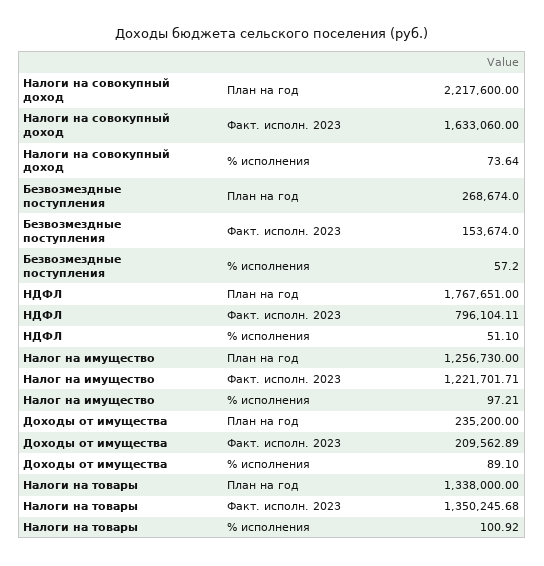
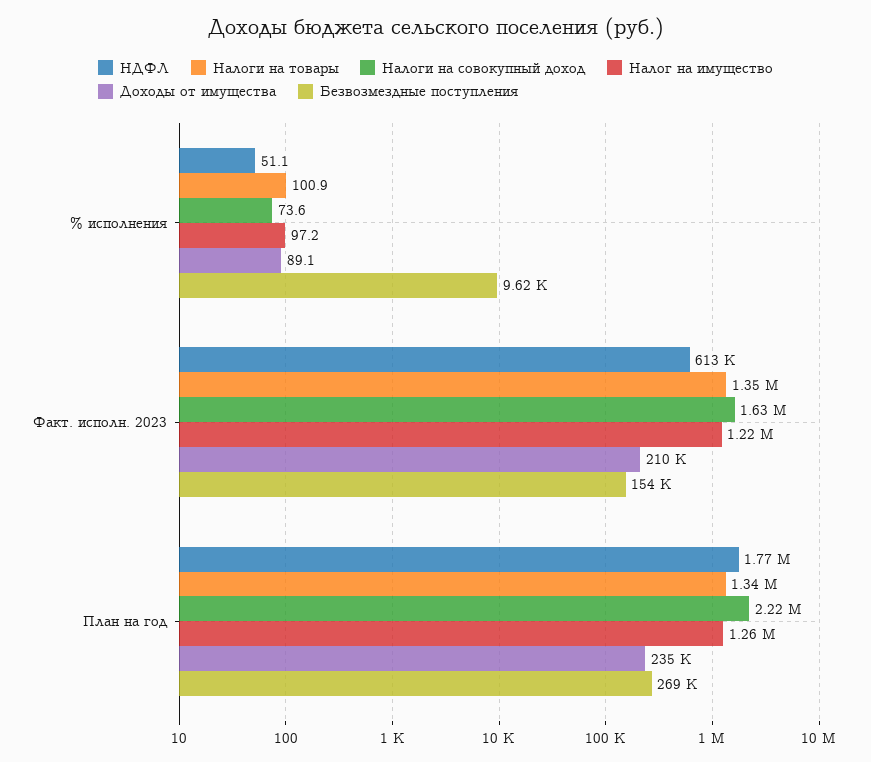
Безвозмездные поступления, % исполнения: 57.2 -> 9620
НДФЛ, Факт. исполн. 2023: 796104.11 -> 613000

